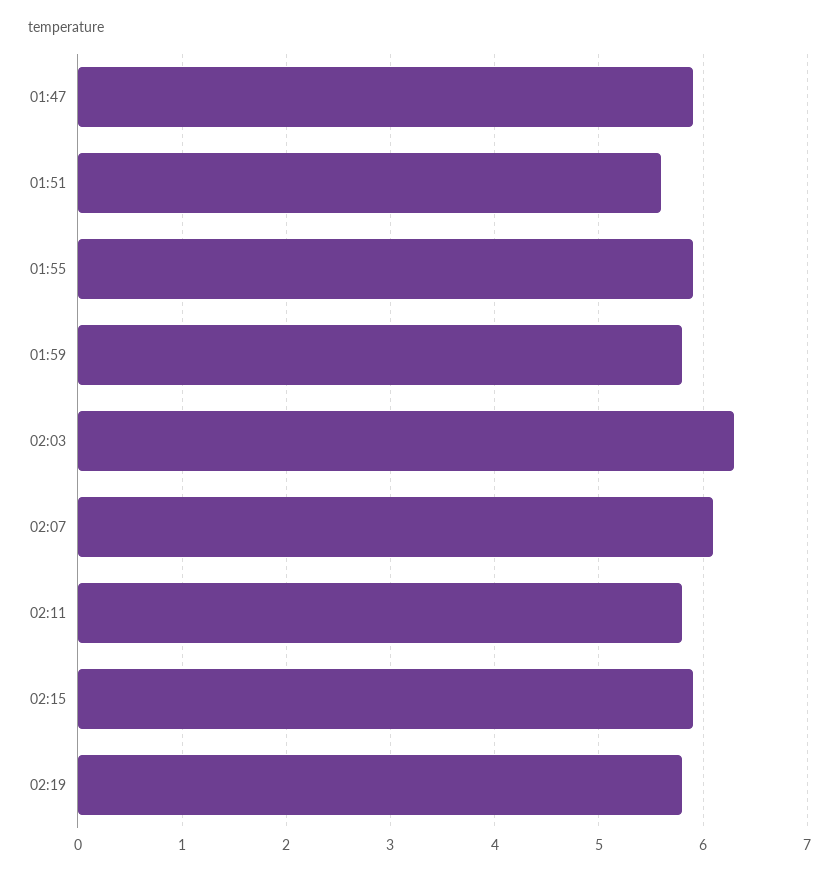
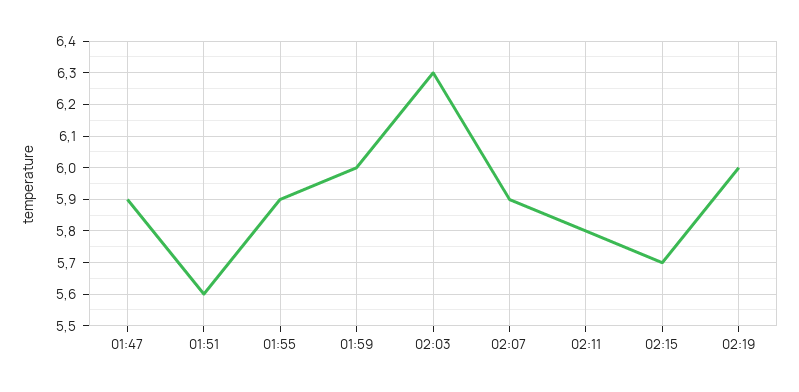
01:59: 5.8 -> 6
02:07: 6.1 -> 5.9
02:15: 5.9 -> 5.7
02:19: 5.8 -> 6

